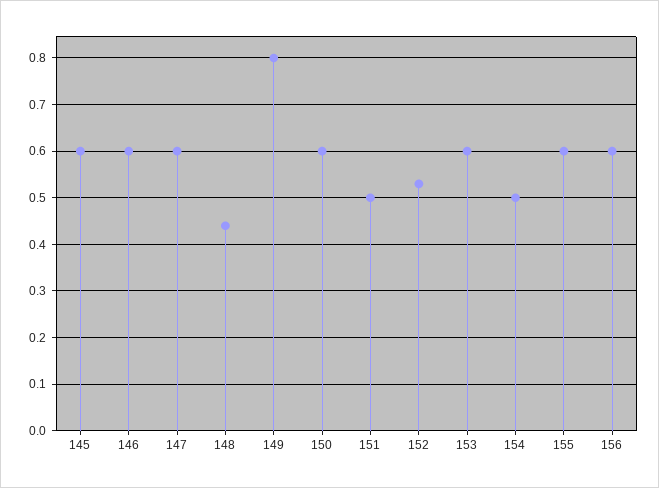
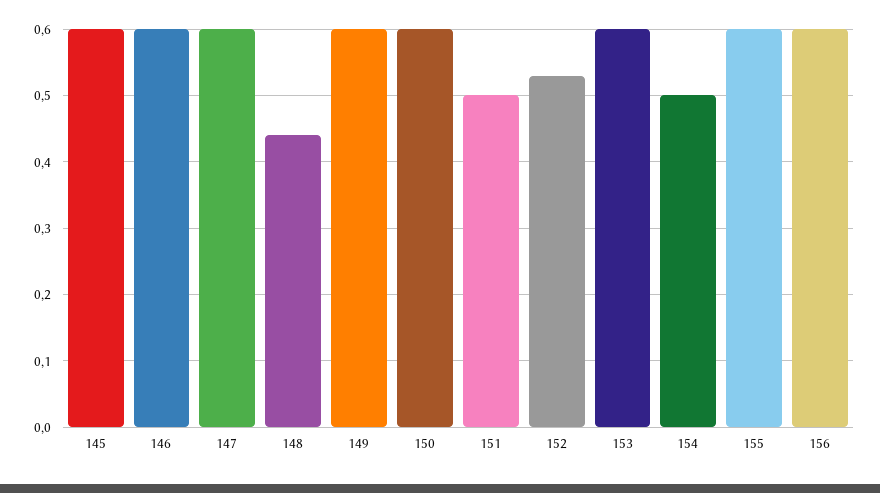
149: 0.8 -> 0.6

